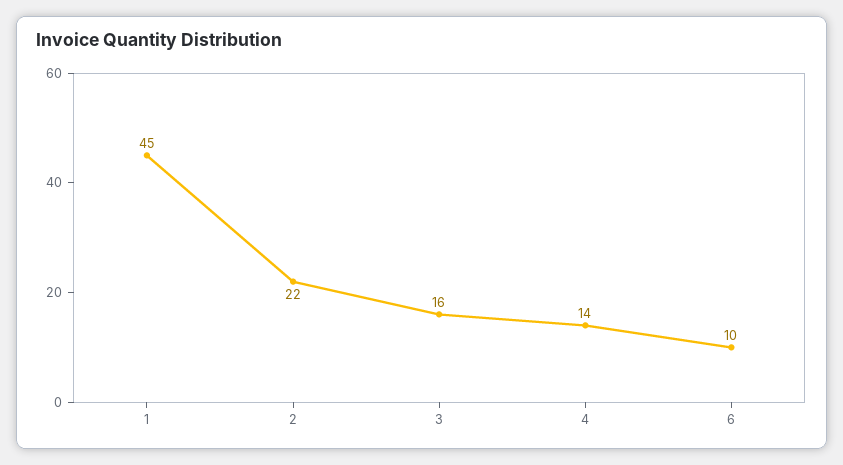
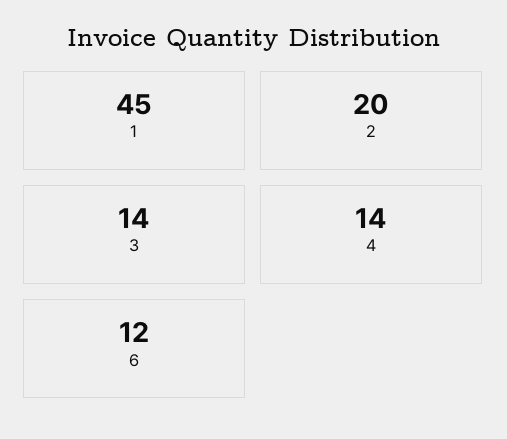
2: 22 -> 20
3: 16 -> 14
6: 10 -> 12

